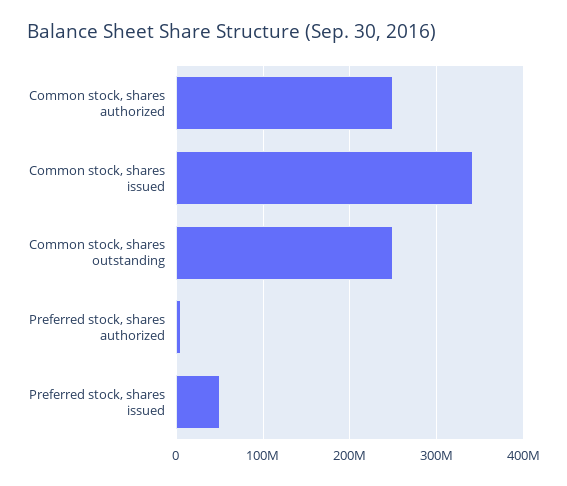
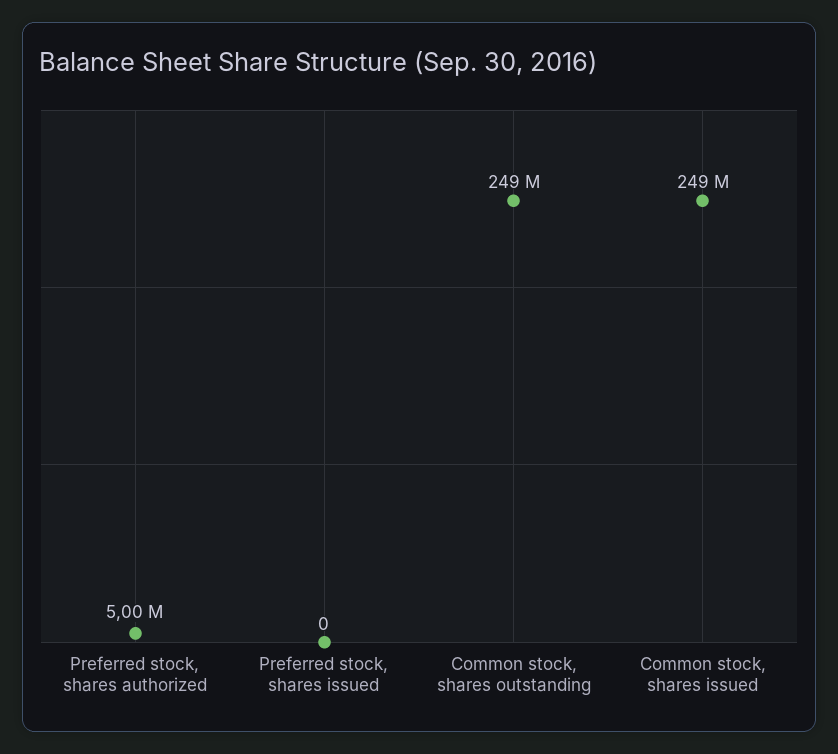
Common stock, shares authorized: 250000000 -> none
Common stock, shares issued: 340000000 -> 249000000
Preferred stock, shares issued: 50000000 -> 0

